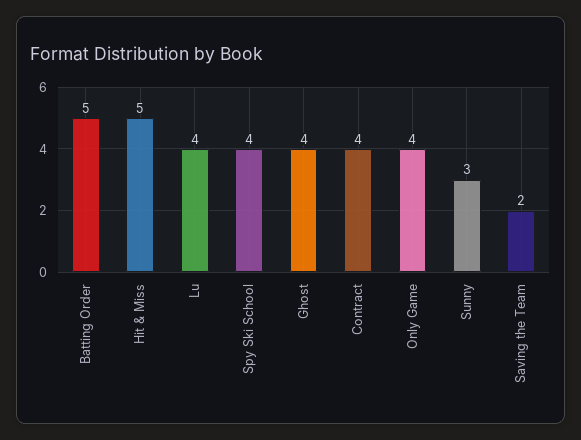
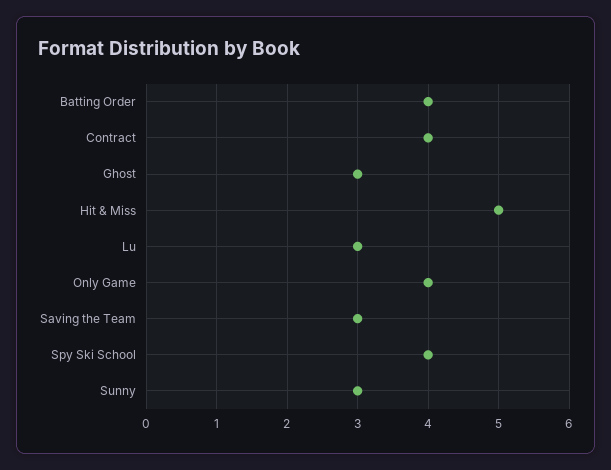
Batting Order: 5 -> 4
Lu: 4 -> 3
Ghost: 4 -> 3
Saving the Team: 2 -> 3

